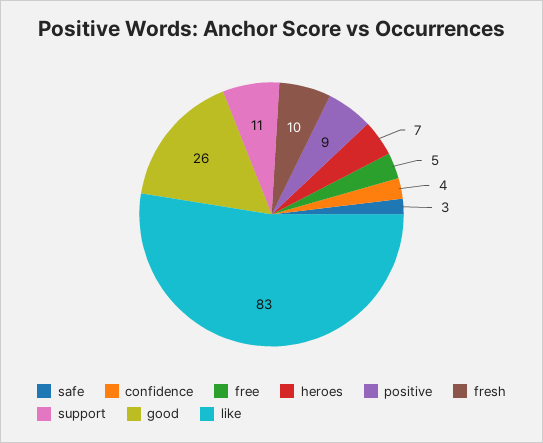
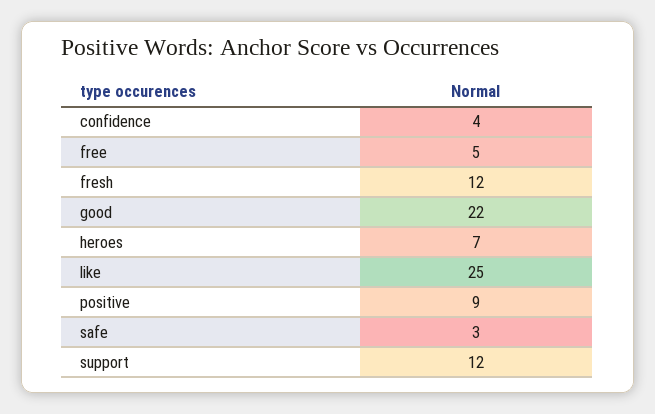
fresh: 10 -> 12
support: 11 -> 12
good: 26 -> 22
like: 83 -> 25

